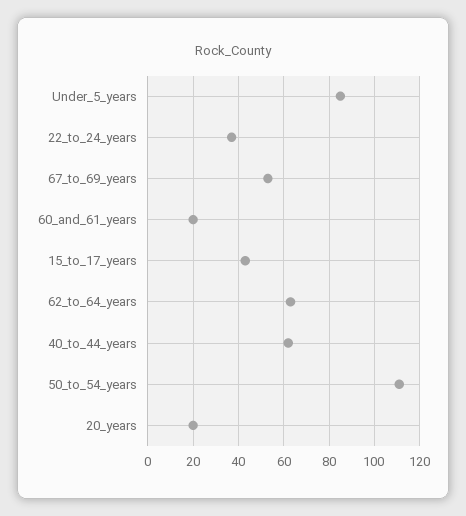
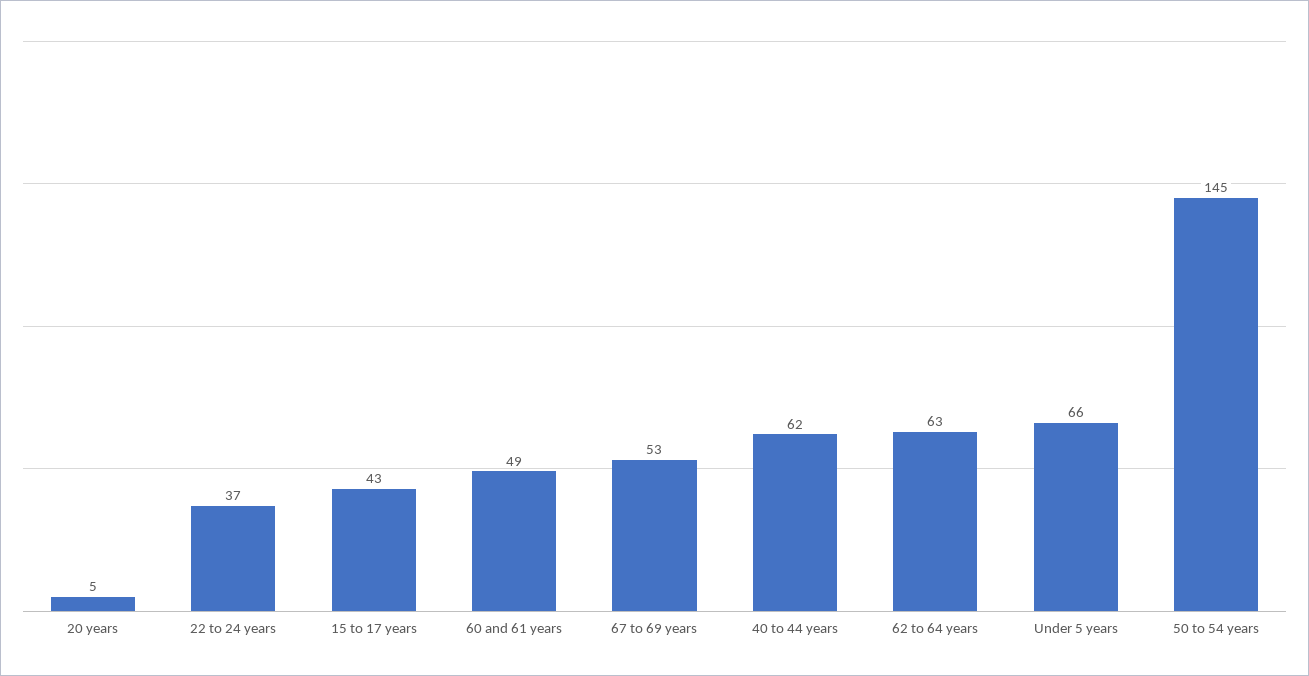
Under_5_years: 85 -> 66
60_and_61_years: 20 -> 49
50_to_54_years: 110 -> 145
20_years: 20 -> 5

